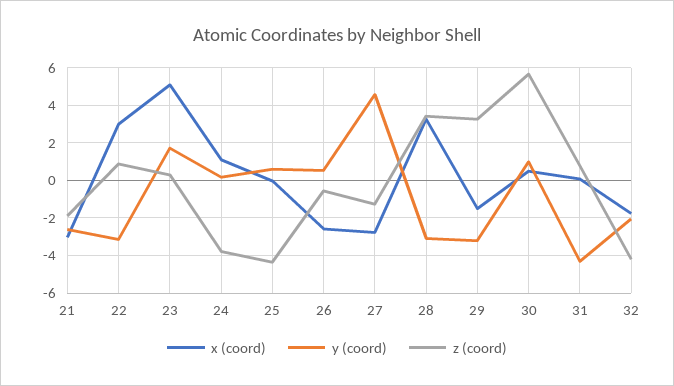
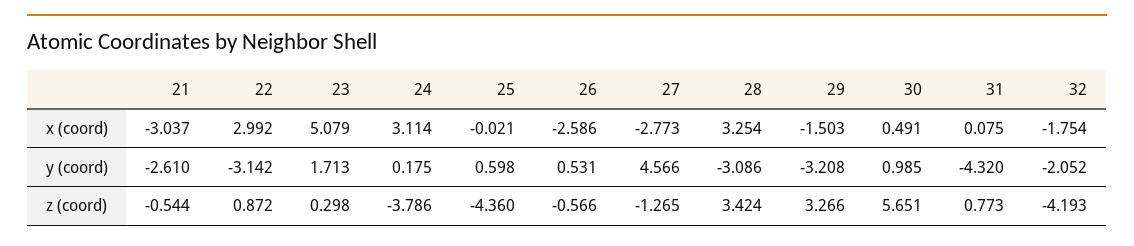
z (coord), 21: -2 -> -0.544
x (coord), 24: 1 -> 3.114

